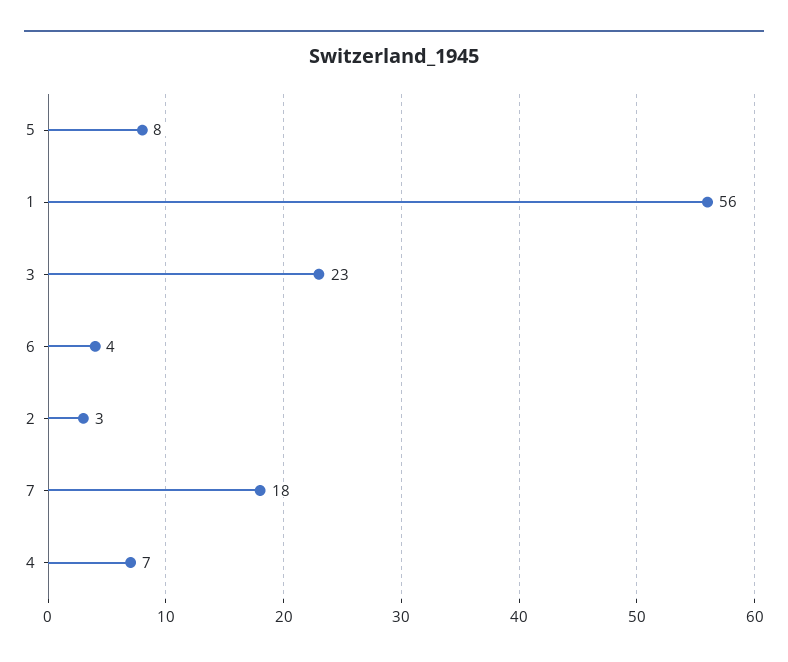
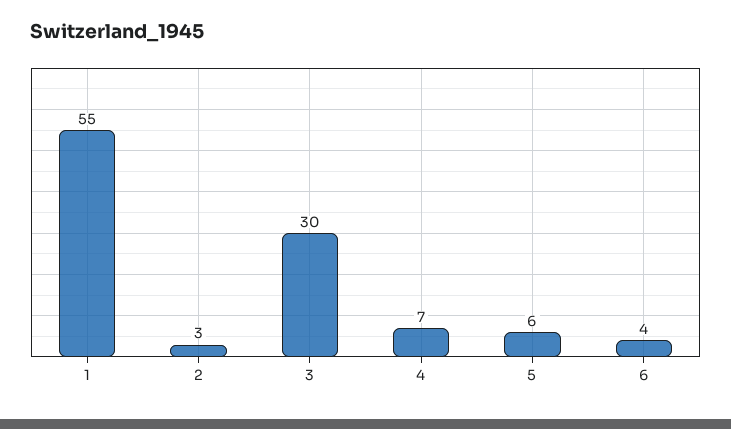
5: 8 -> 6
1: 56 -> 55
3: 23 -> 30
7: 18 -> none

